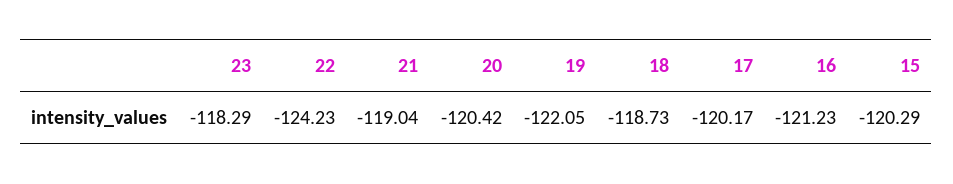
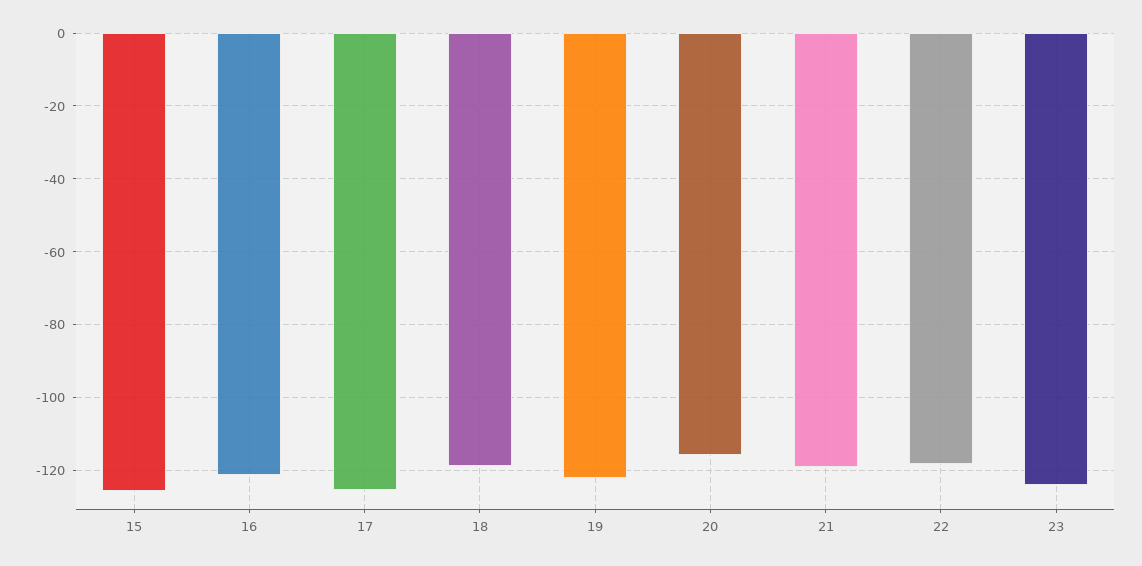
23: -118.29 -> -124
22: -124.23 -> -118
20: -120.42 -> -116
17: -120.17 -> -126
15: -120.29 -> -126

